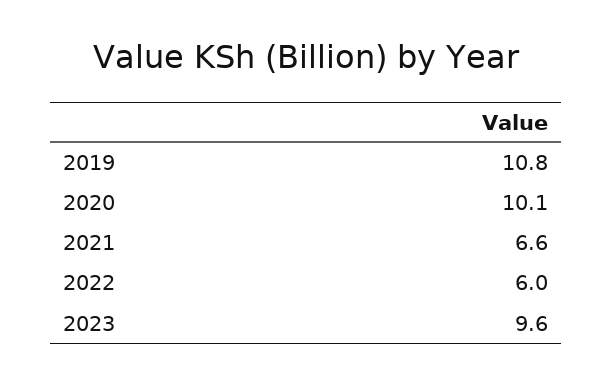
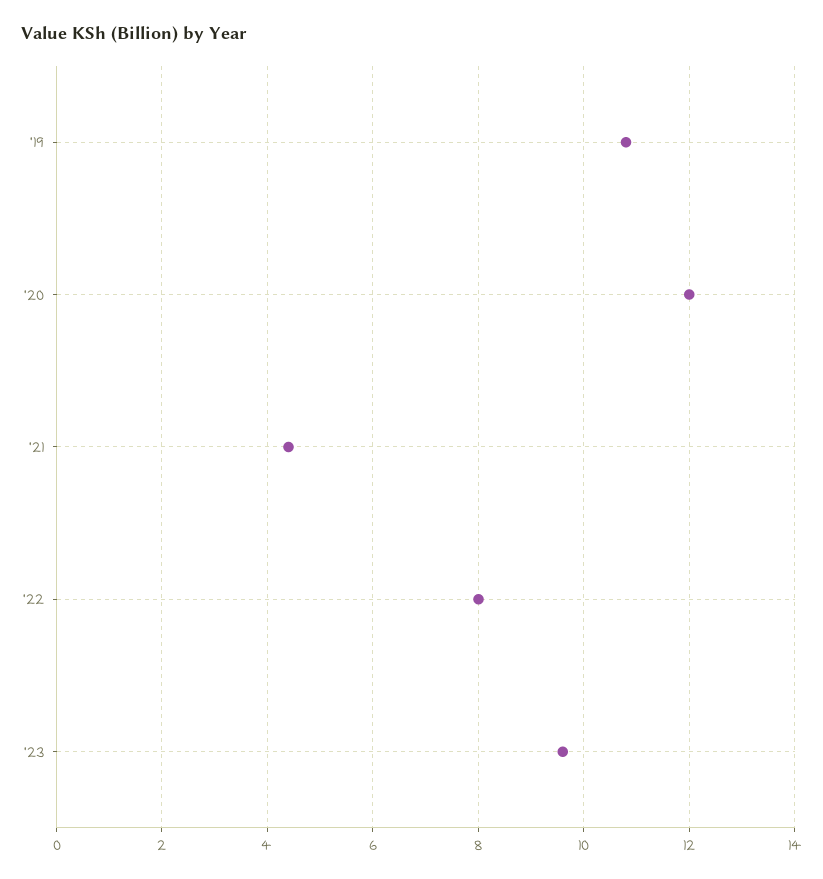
2020: 10.1 -> 12
2021: 6.6 -> 4.5
2022: 6 -> 8

